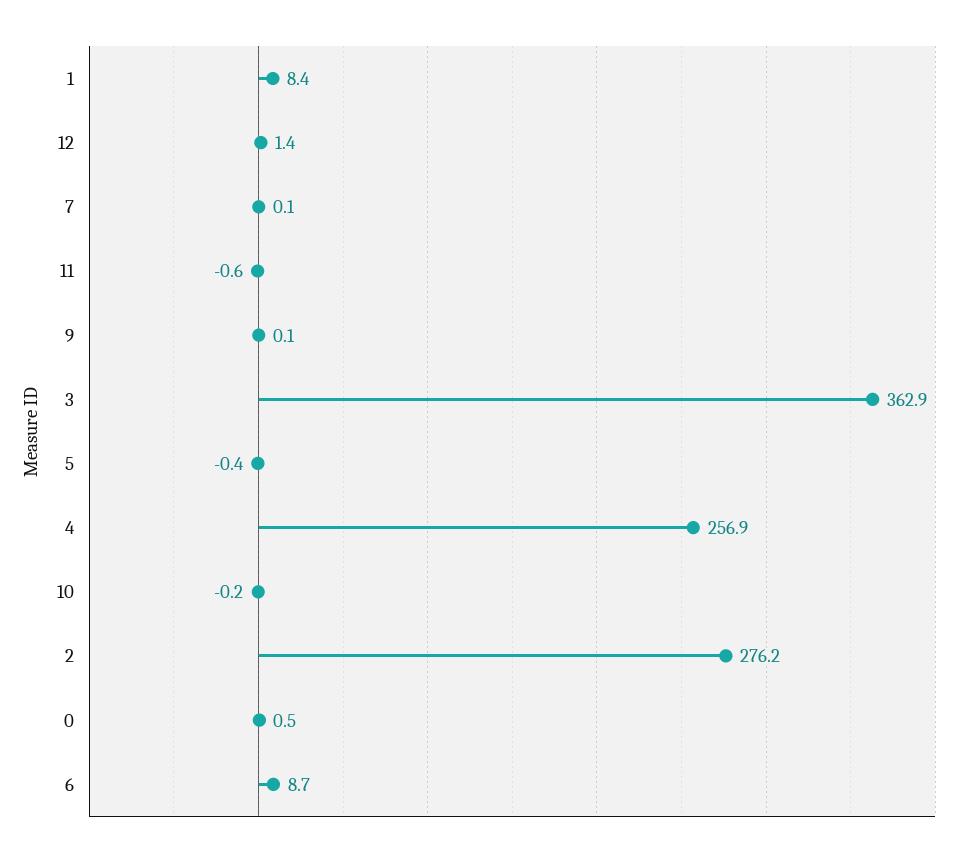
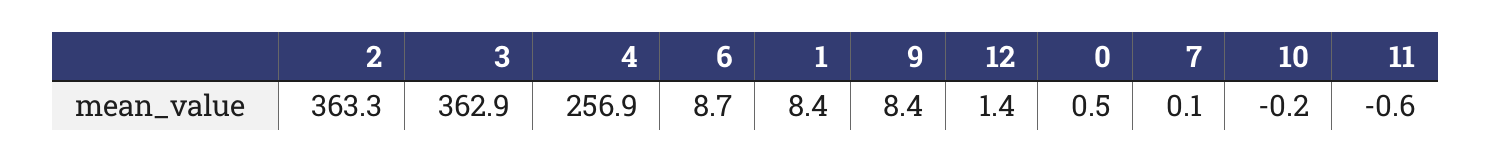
9: 0.1 -> 8.4
5: -0.4 -> none
2: 276.2 -> 363.3

